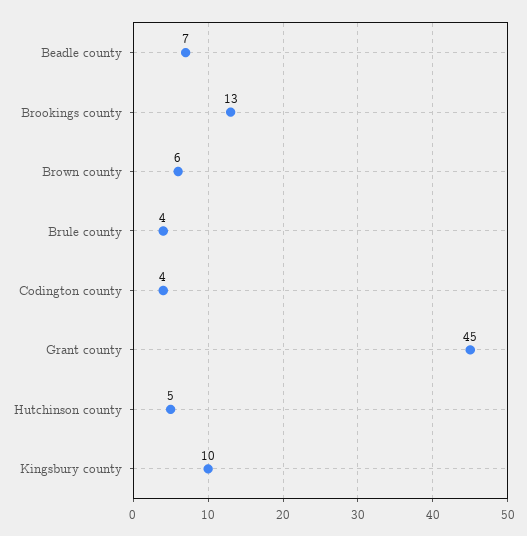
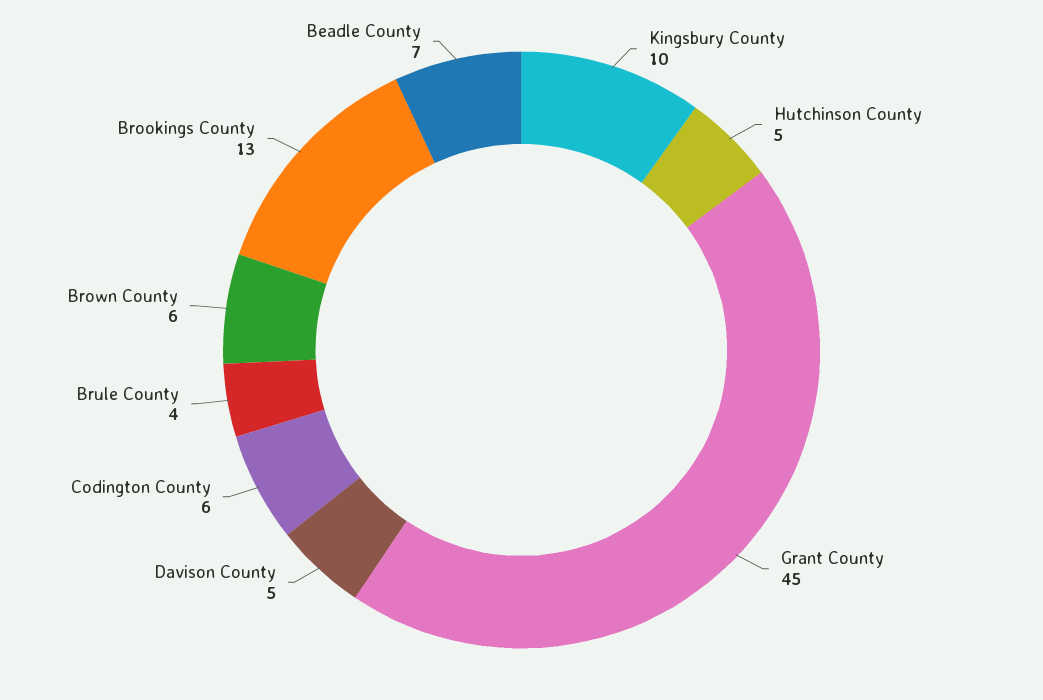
Codington county: 4 -> 6
Davison County: none -> 5

